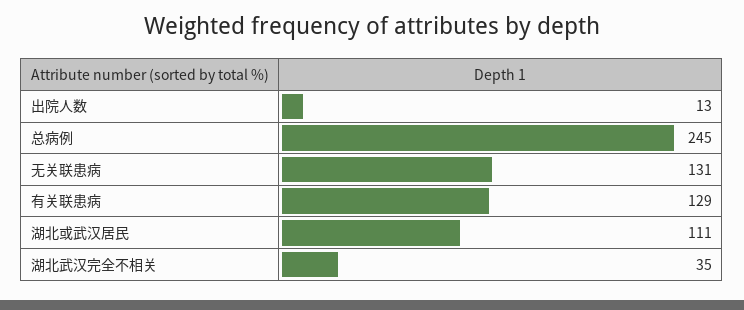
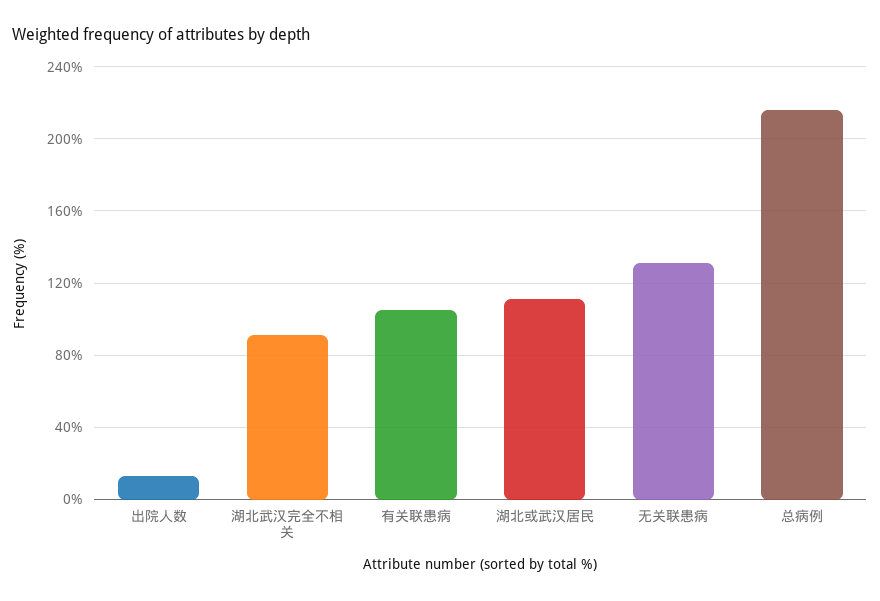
总病例: 245 -> 215
有关联患病: 129 -> 105
湖北武汉完全不相关: 35 -> 90

